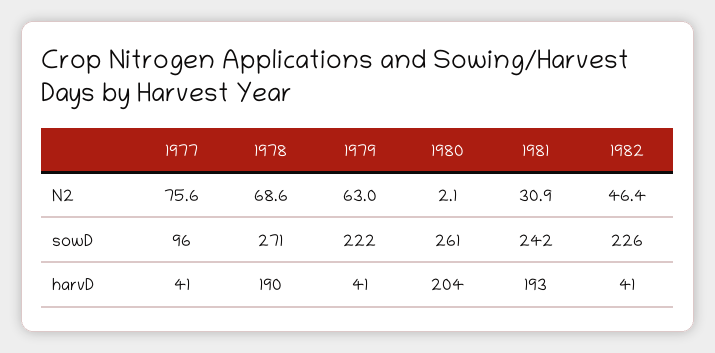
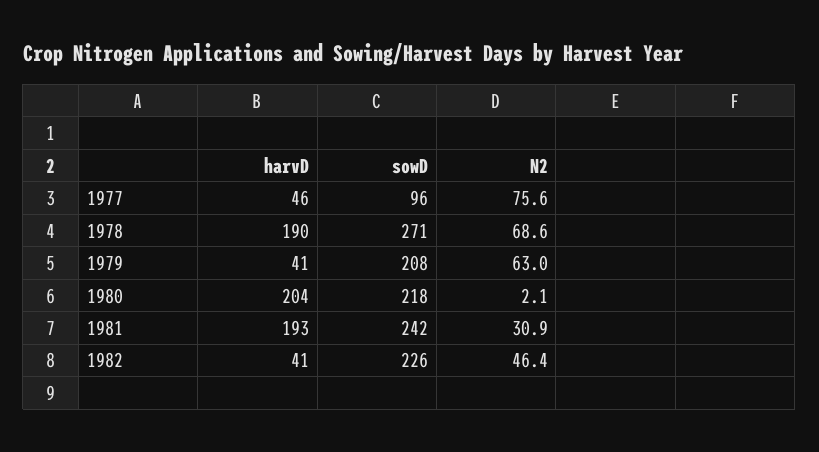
1979, sowD: 222 -> 208
1980, sowD: 261 -> 218
1977, harvD: 41 -> 46

